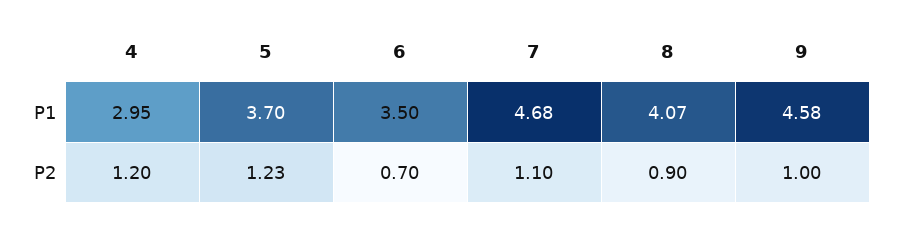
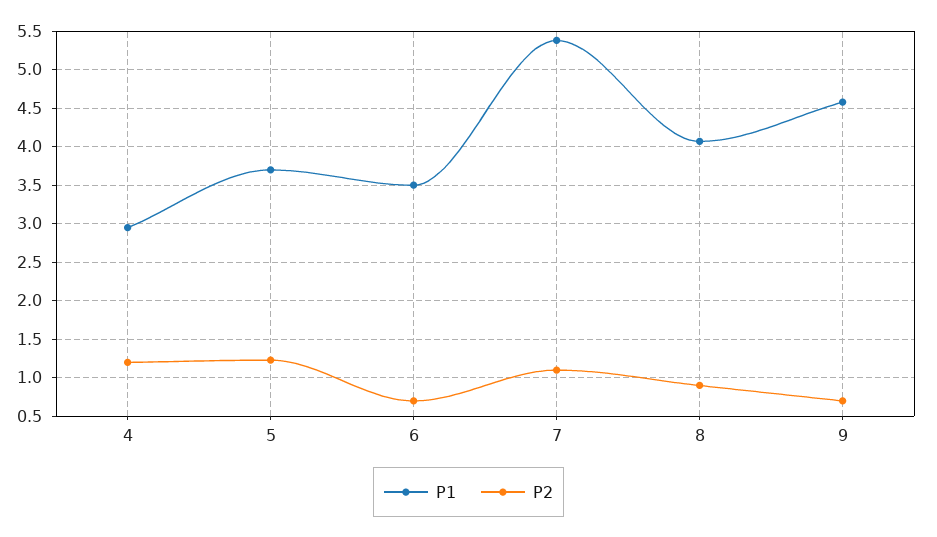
P1, 7: 4.68 -> 5.4
P2, 9: 1 -> 0.7

